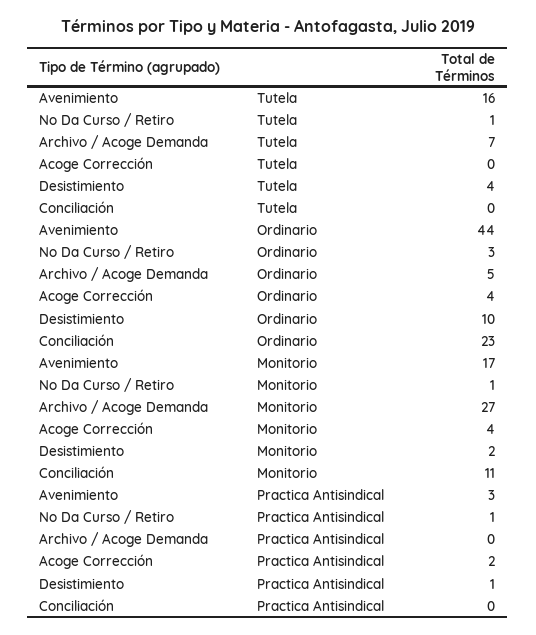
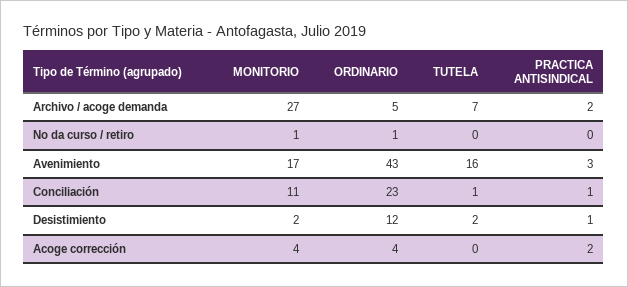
No Da Curso / Retiro, Tutela: 1 -> 0
Desistimiento, Tutela: 4 -> 2
Conciliación, Tutela: 0 -> 1
Avenimiento, Ordinario: 44 -> 43
No Da Curso / Retiro, Ordinario: 3 -> 1
Desistimiento, Ordinario: 10 -> 12
No Da Curso / Retiro, Practica Antisindical: 1 -> 0
Archivo / Acoge Demanda, Practica Antisindical: 0 -> 2
Conciliación, Practica Antisindical: 0 -> 1

